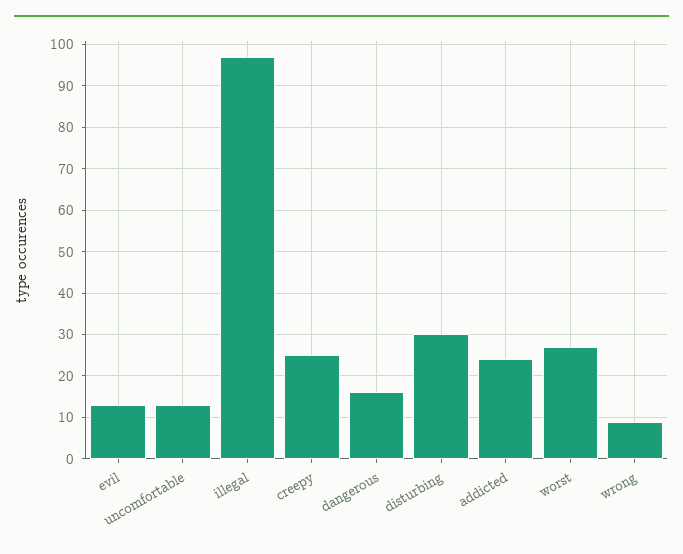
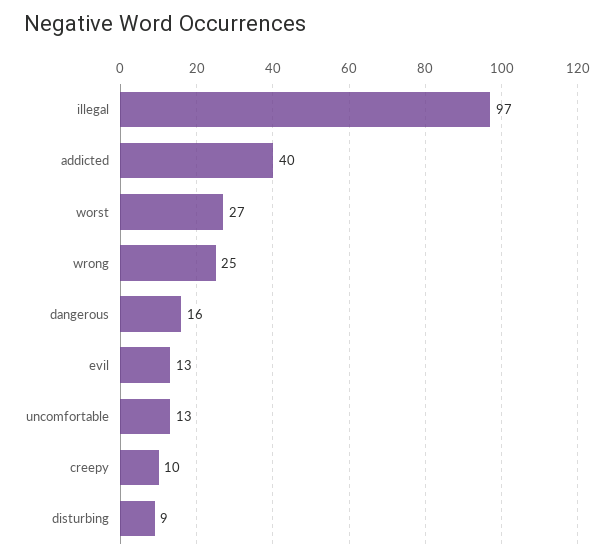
creepy: 25 -> 10
disturbing: 30 -> 9
addicted: 25 -> 40
wrong: 10 -> 25

